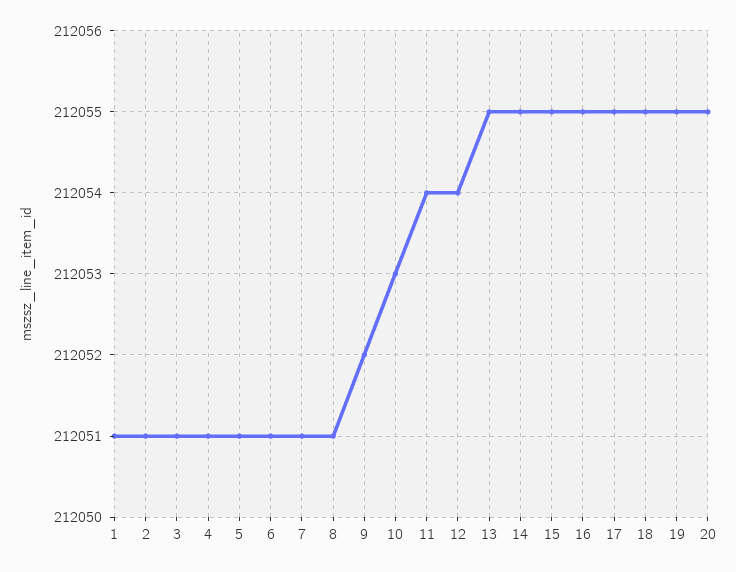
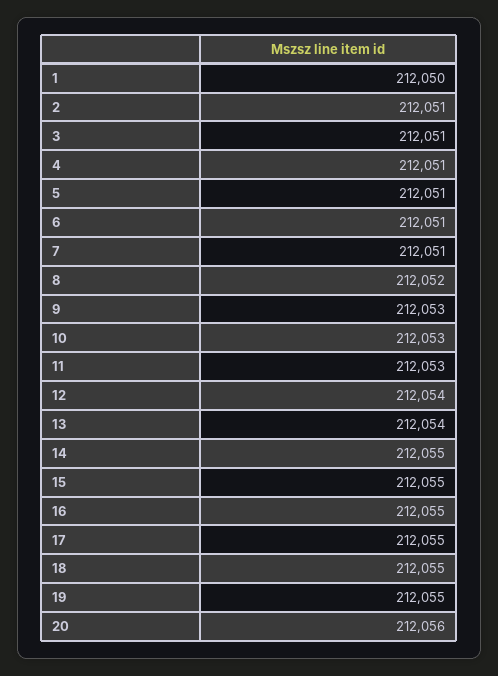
1: 212051 -> 212050
8: 212051 -> 212052
9: 212052 -> 212053
11: 212054 -> 212053
13: 212055 -> 212054
20: 212055 -> 212056

